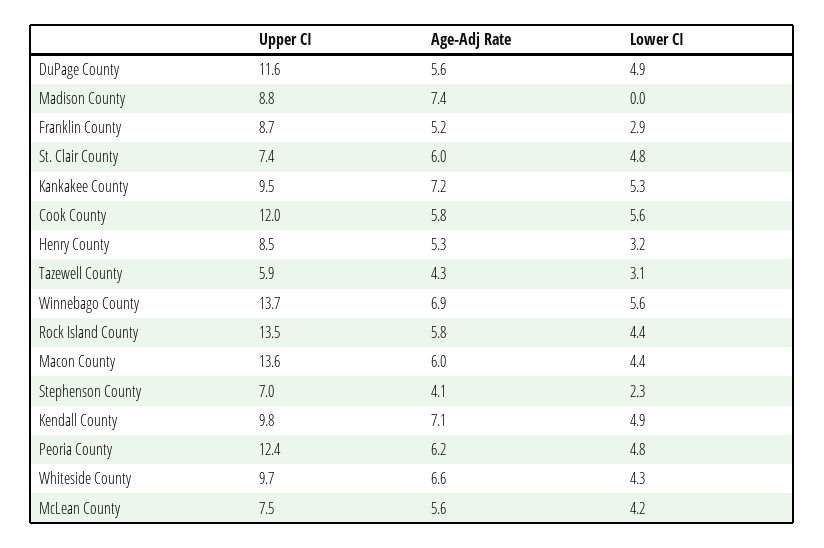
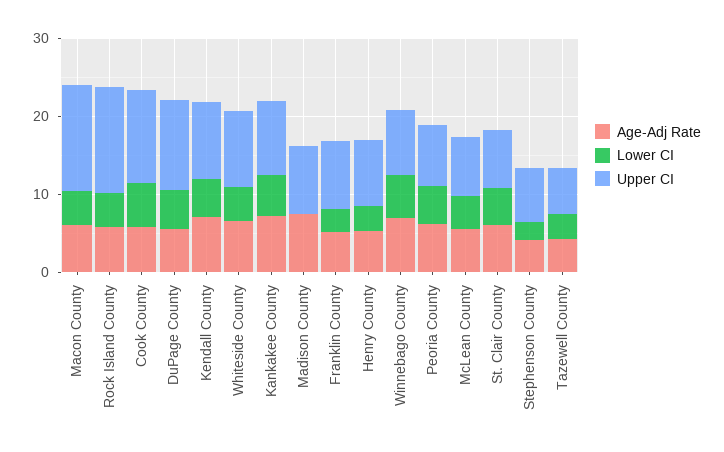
Upper CI, Winnebago County: 13.7 -> 8
Upper CI, Peoria County: 12.4 -> 8

